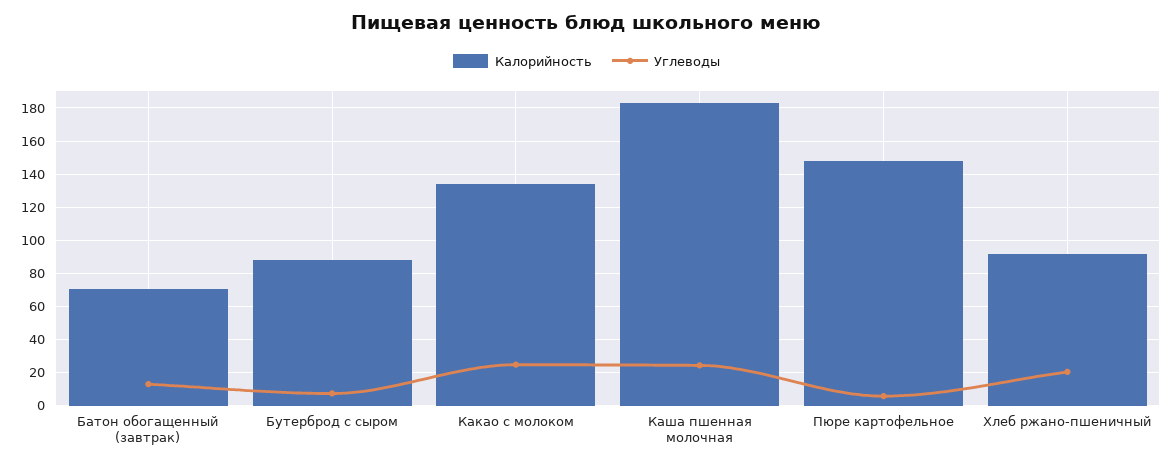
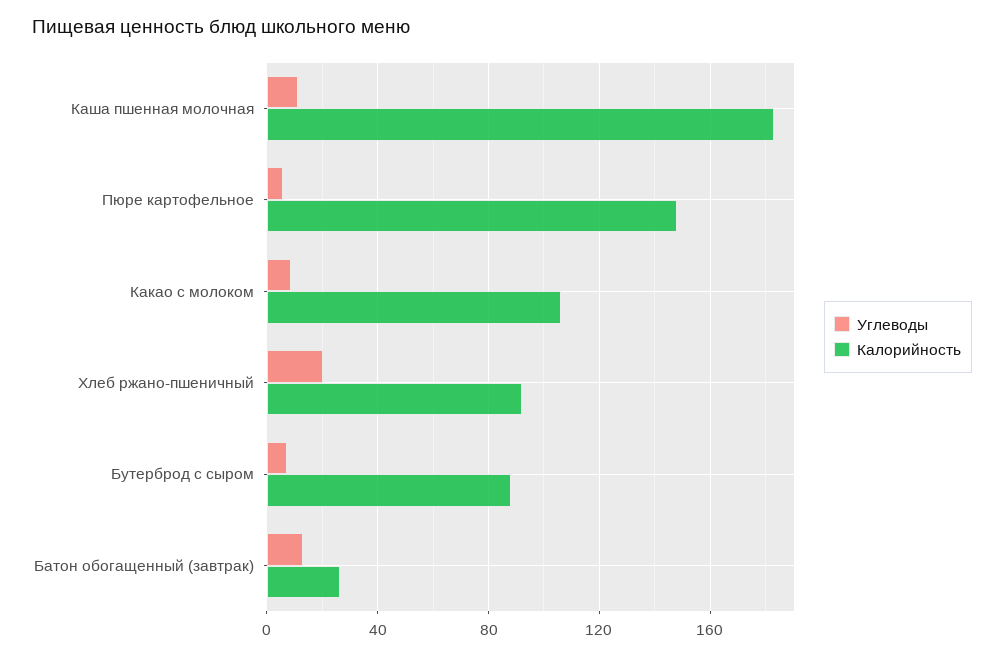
Калорийность, Батон обогащенный (завтрак): 70 -> 25
Калорийность, Какао с молоком: 135 -> 105
Углеводы, Какао с молоком: 25 -> 10
Углеводы, Каша пшенная молочная: 25 -> 10

